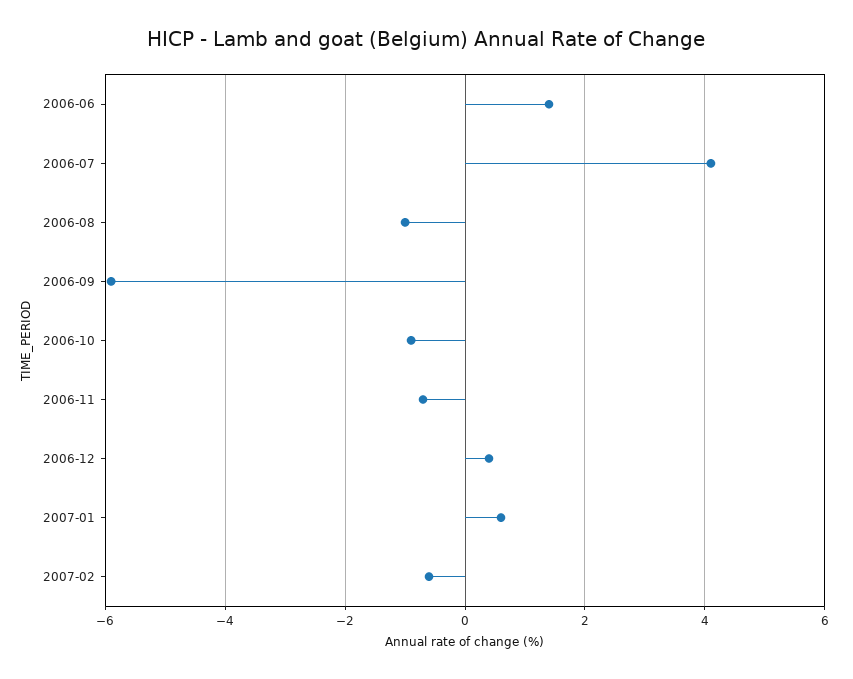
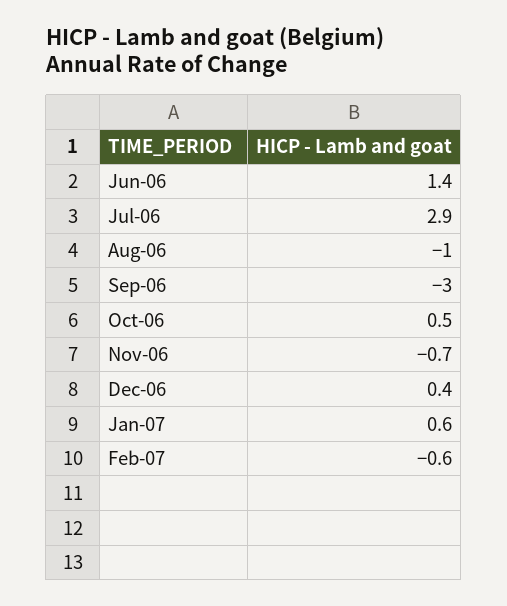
2006-07: 4 -> 2.9
2006-09: -6 -> -3
2006-10: -1 -> 0.5

